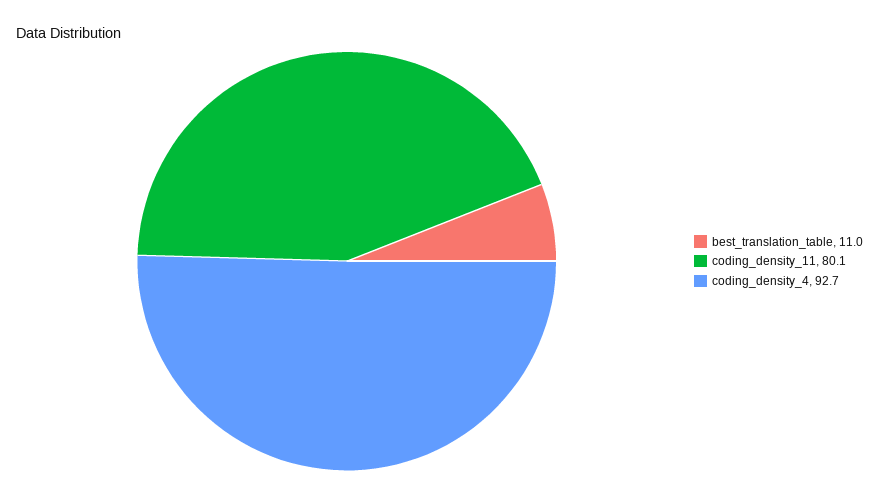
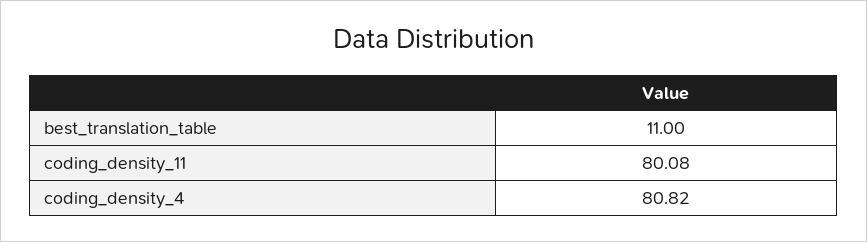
coding_density_4: 92.7 -> 80.82

